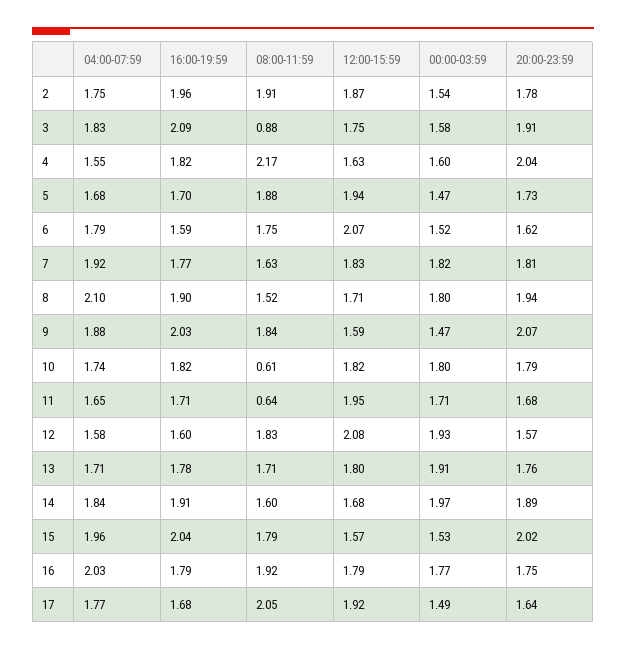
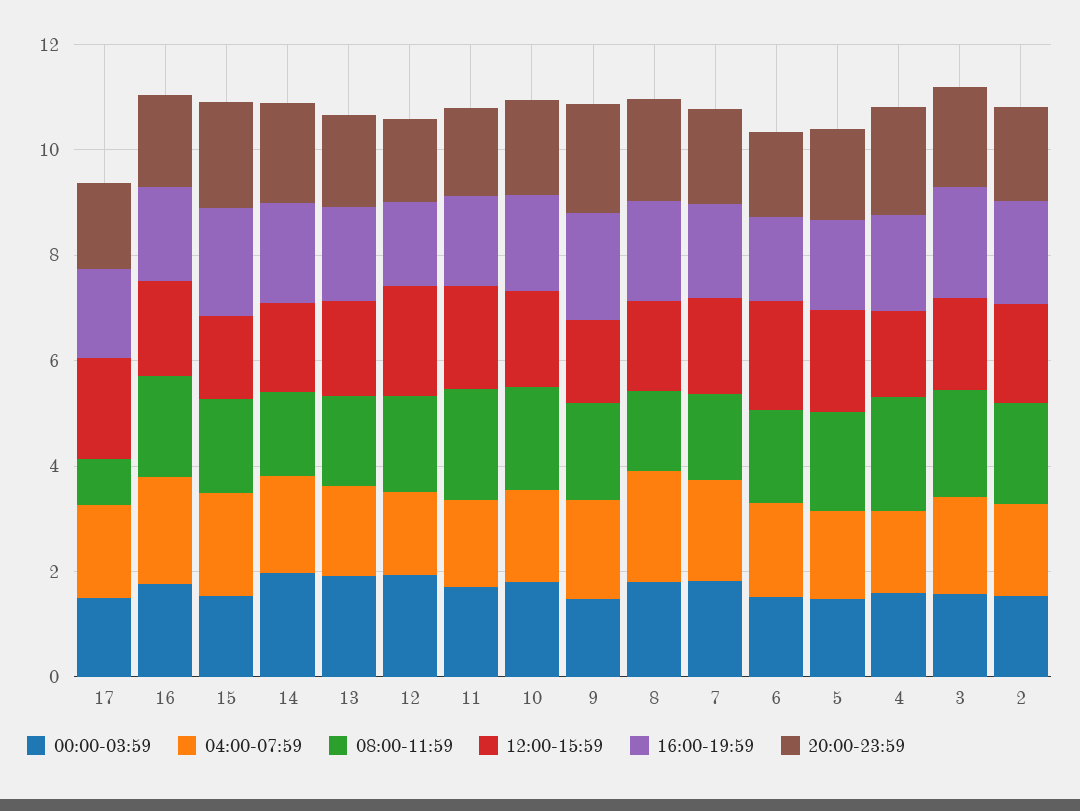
08:00-11:59, 3: 0.88 -> 2
08:00-11:59, 10: 0.61 -> 2
08:00-11:59, 11: 0.64 -> 2
08:00-11:59, 17: 2.05 -> 1

